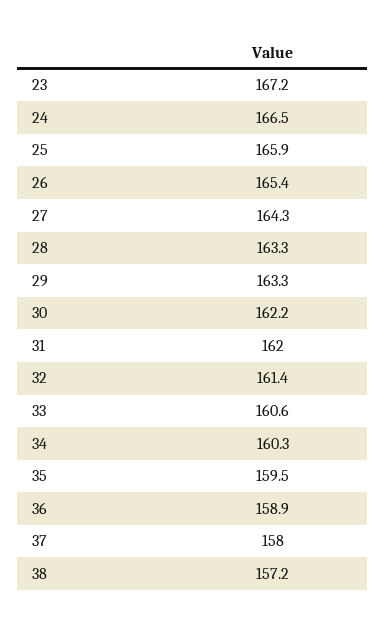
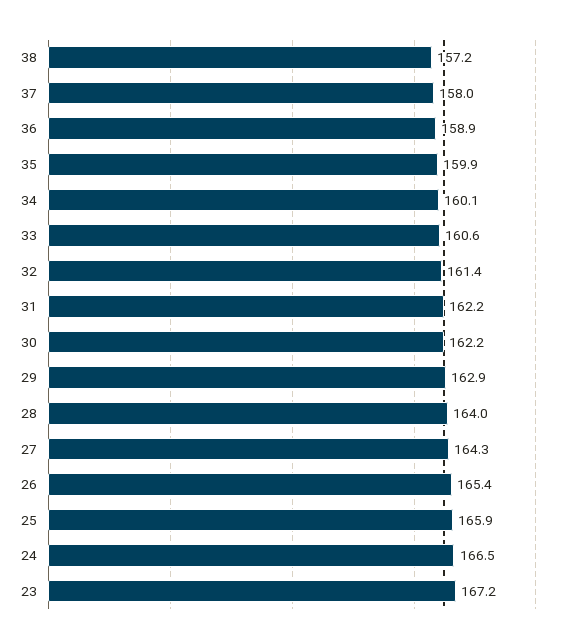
28: 163.3 -> 164
29: 163.3 -> 162.9
31: 162 -> 162.2
34: 160.3 -> 160.1
35: 159.5 -> 159.9

